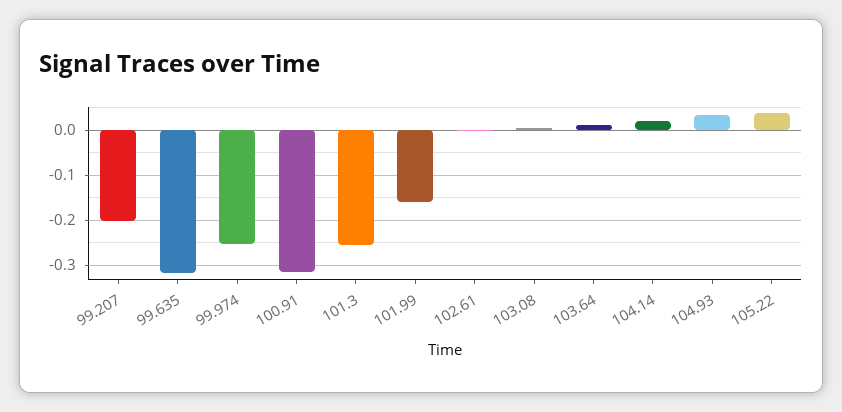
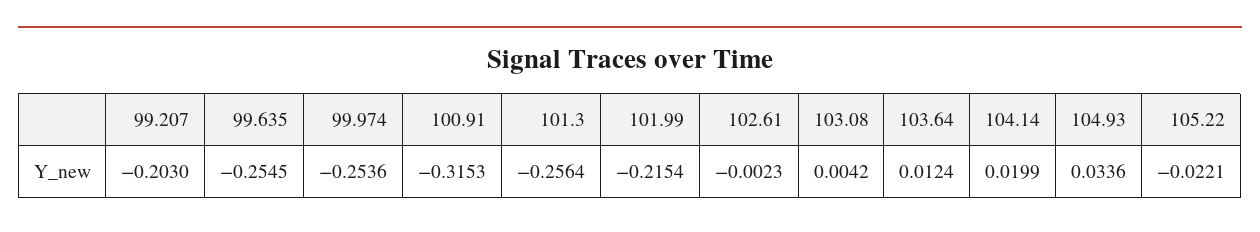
99.635: -0.32 -> -0.2545
101.99: -0.16 -> -0.2154
105.22: 0.04 -> -0.0221

